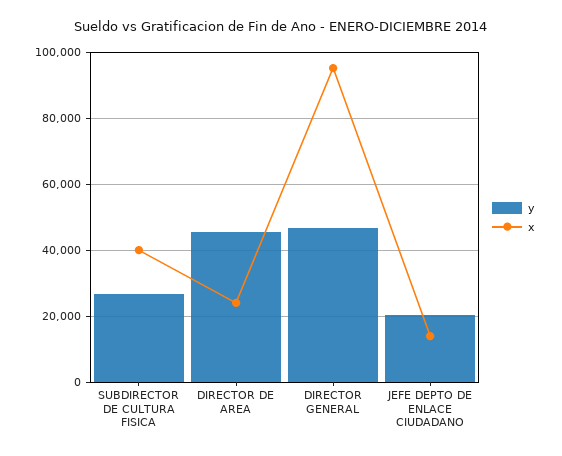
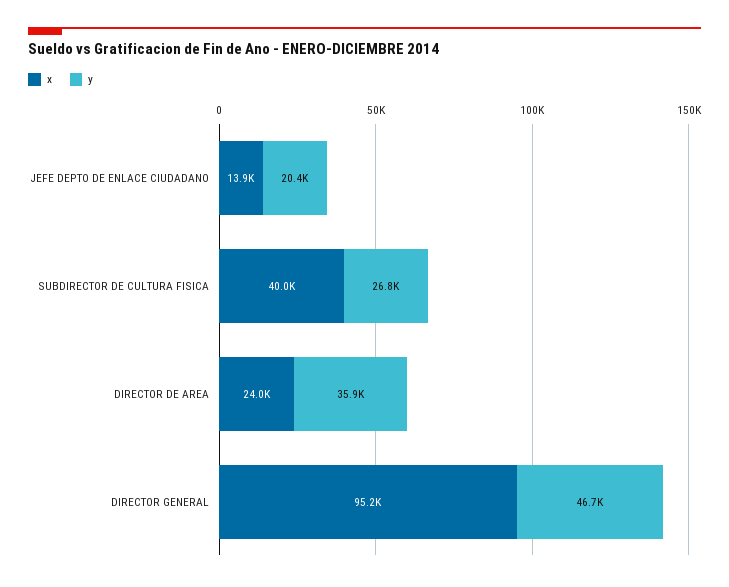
y, DIRECTOR DE AREA: 46000 -> 35900

